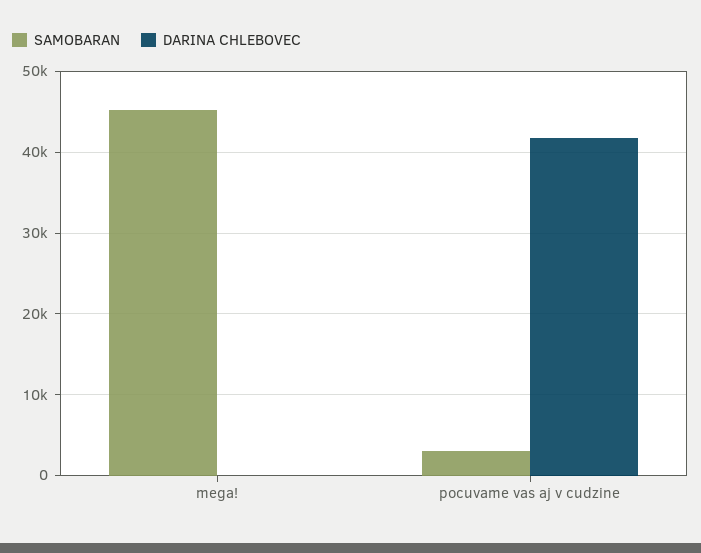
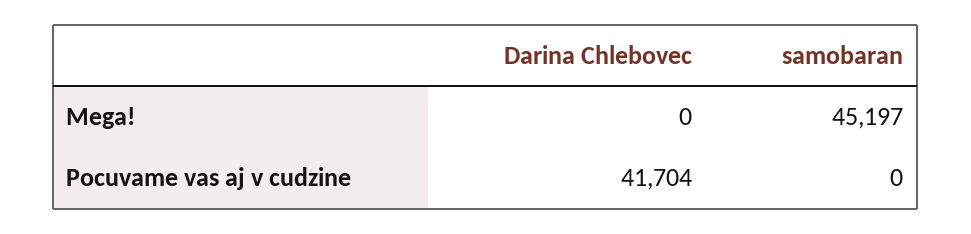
SAMOBARAN, pocuvame vas aj v cudzine: 3000 -> 0

